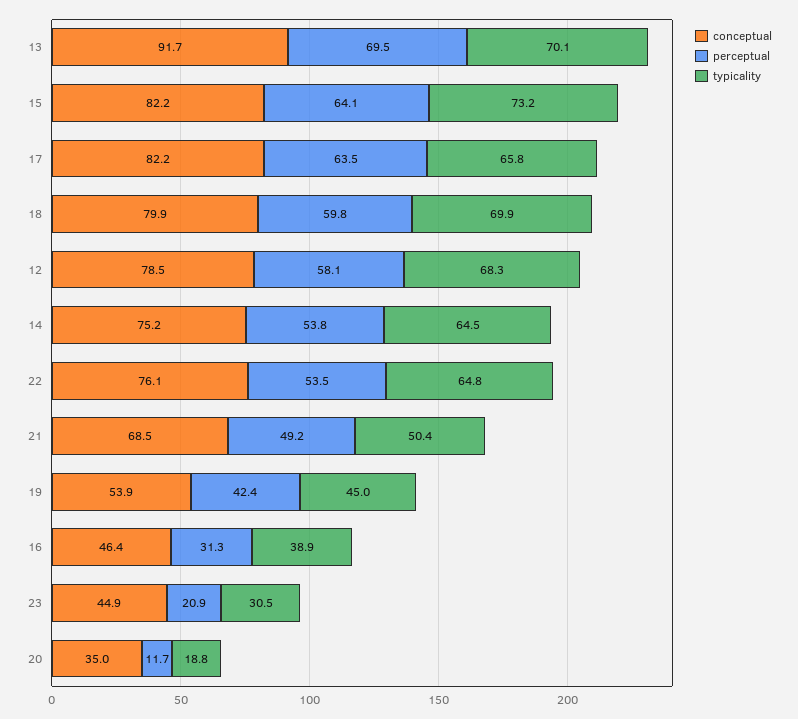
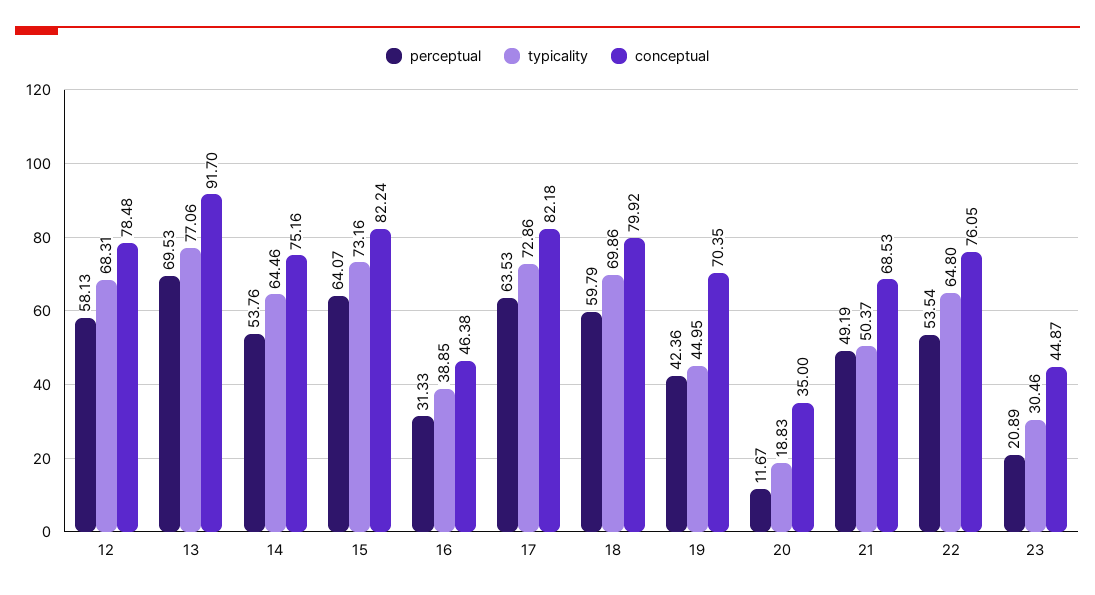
typicality, 13: 70.1 -> 77.06
typicality, 17: 65.8 -> 72.86
conceptual, 19: 53.9 -> 70.35

